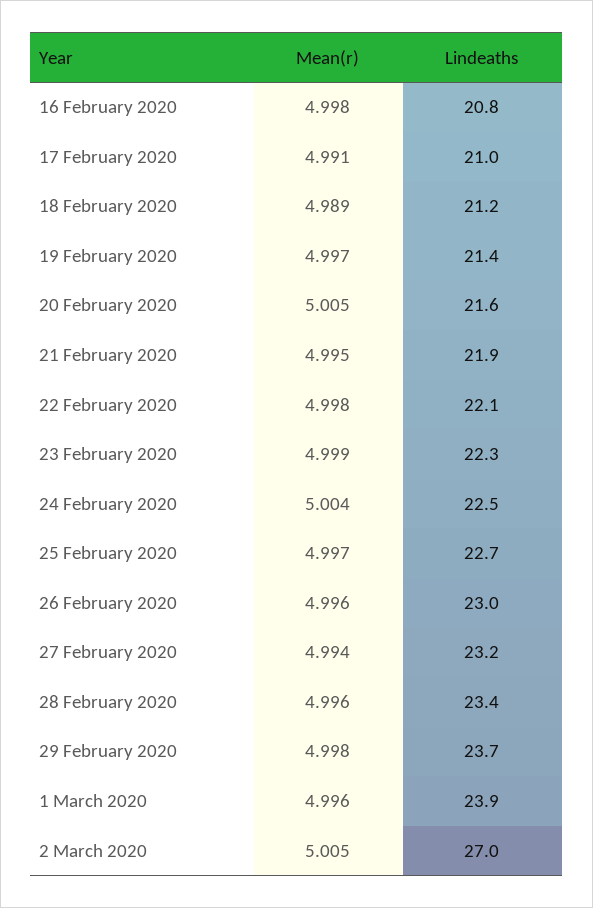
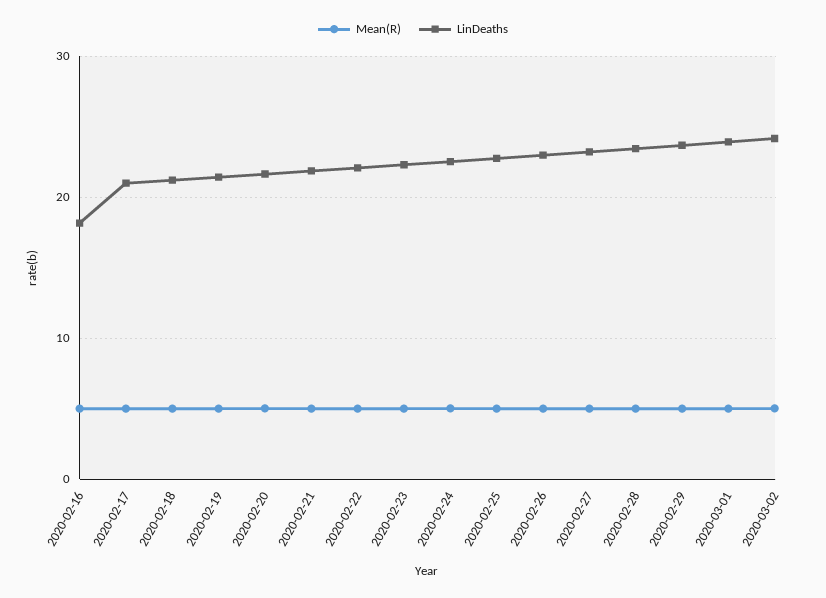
Lindeaths, 16 February 2020: 20.8 -> 18
Lindeaths, 2 March 2020: 27 -> 24

